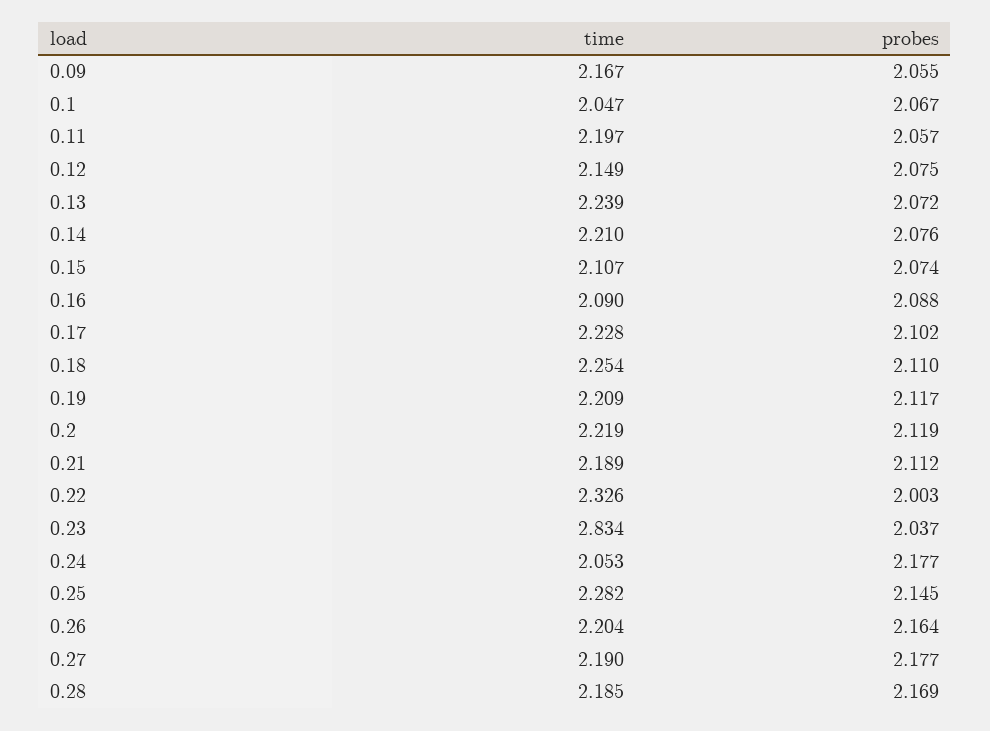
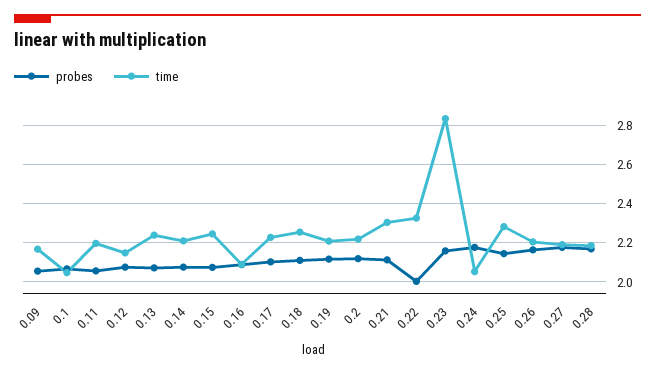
time, 0.15: 2.107 -> 2.25
time, 0.21: 2.189 -> 2.3
probes, 0.23: 2.037 -> 2.15

